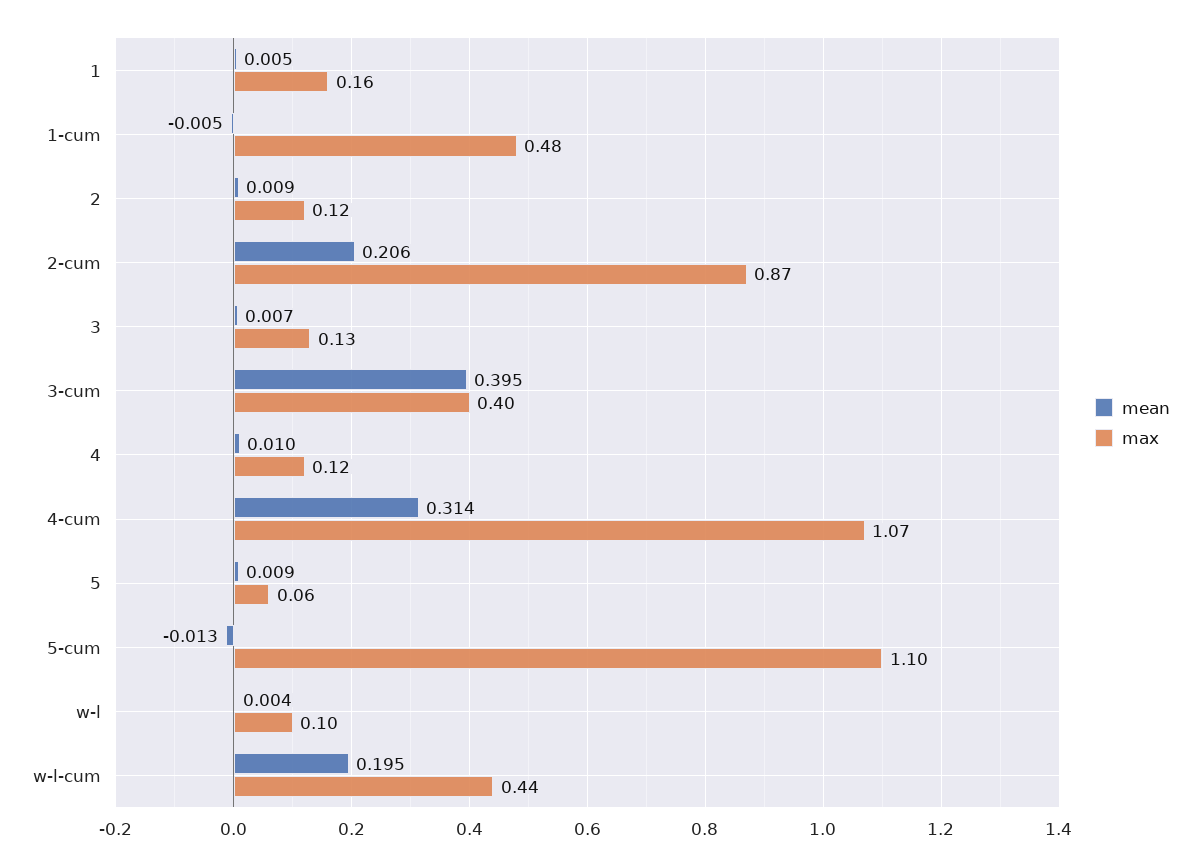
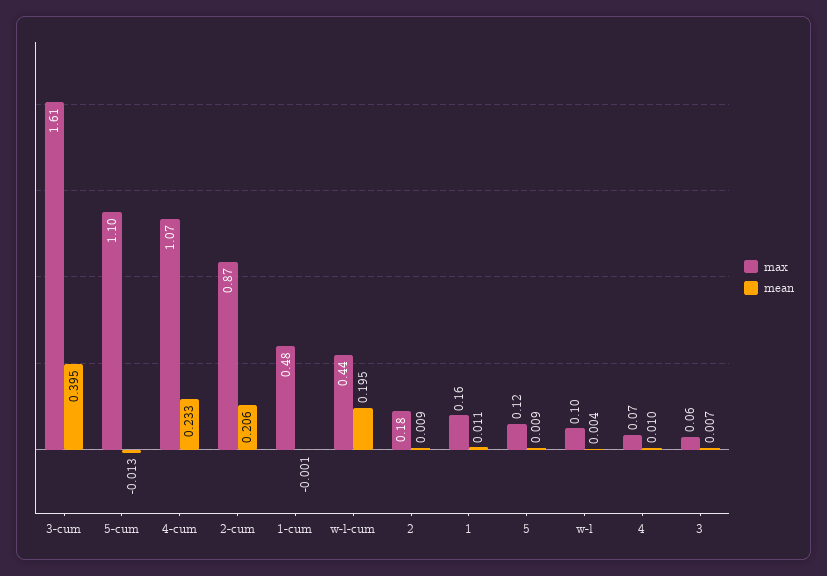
mean, 1: 0.005 -> 0.011
mean, 1-cum: -0.005 -> -0.001
max, 2: 0.12 -> 0.18
max, 3: 0.13 -> 0.06
max, 3-cum: 0.4 -> 1.61
max, 4: 0.12 -> 0.07
mean, 4-cum: 0.314 -> 0.233
max, 5: 0.06 -> 0.12

